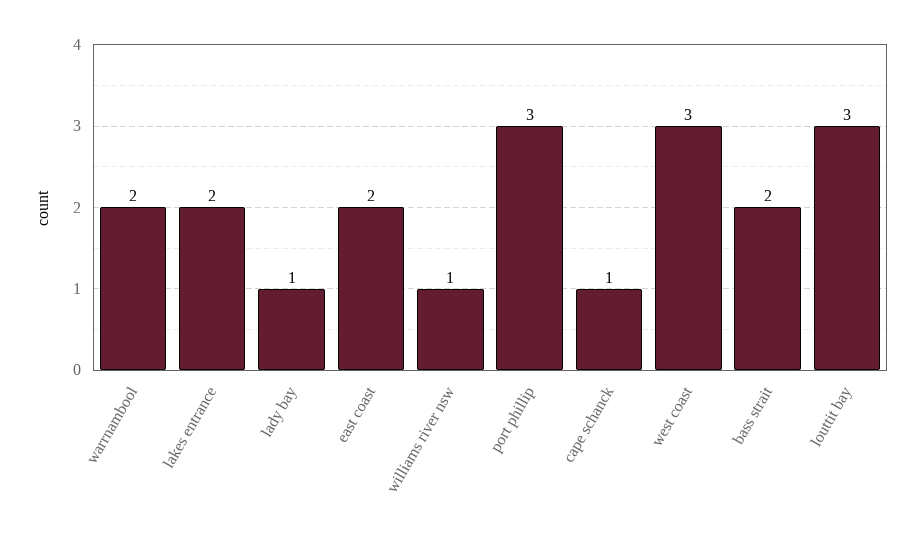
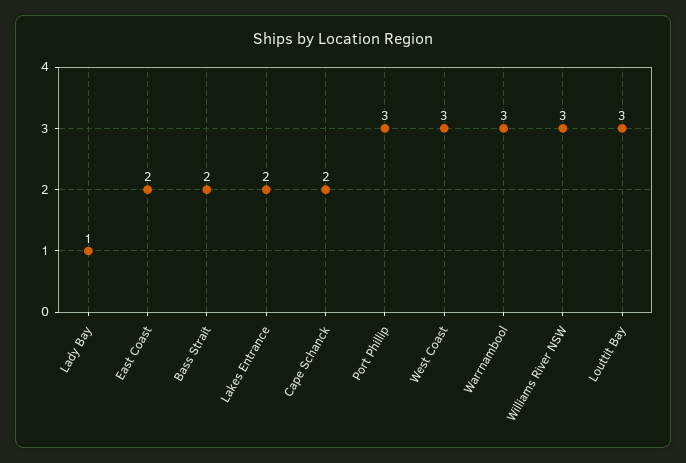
warrnambool: 2 -> 3
williams river nsw: 1 -> 3
cape schanck: 1 -> 2

